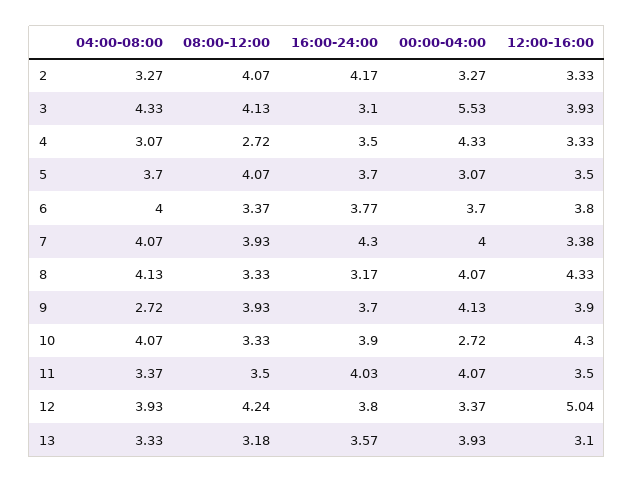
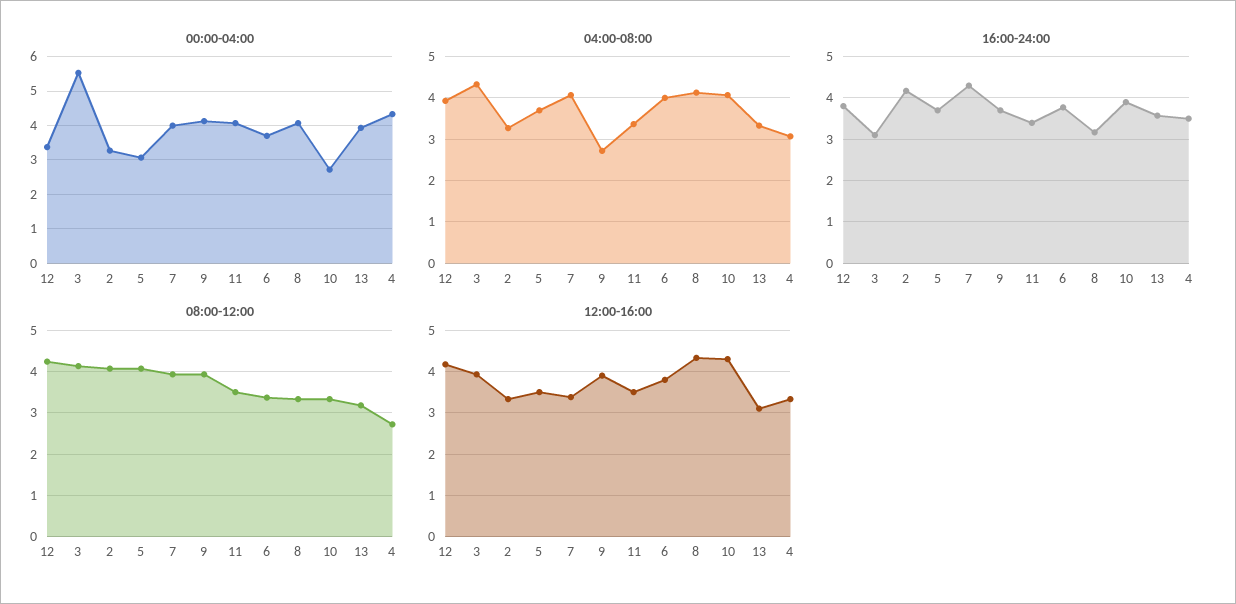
16:00-24:00, 11: 4.03 -> 3.4
12:00-16:00, 12: 5.04 -> 4.2

